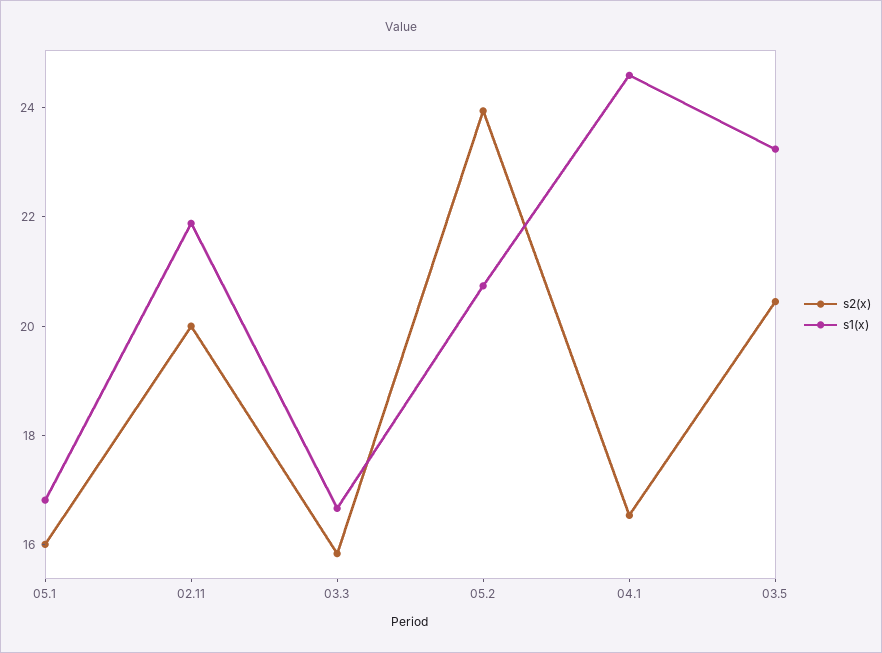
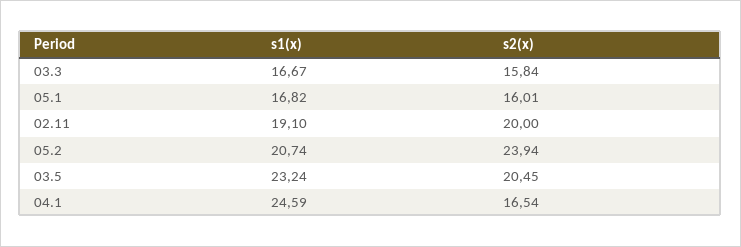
s1(x), 02.11: 22 -> 19.1

